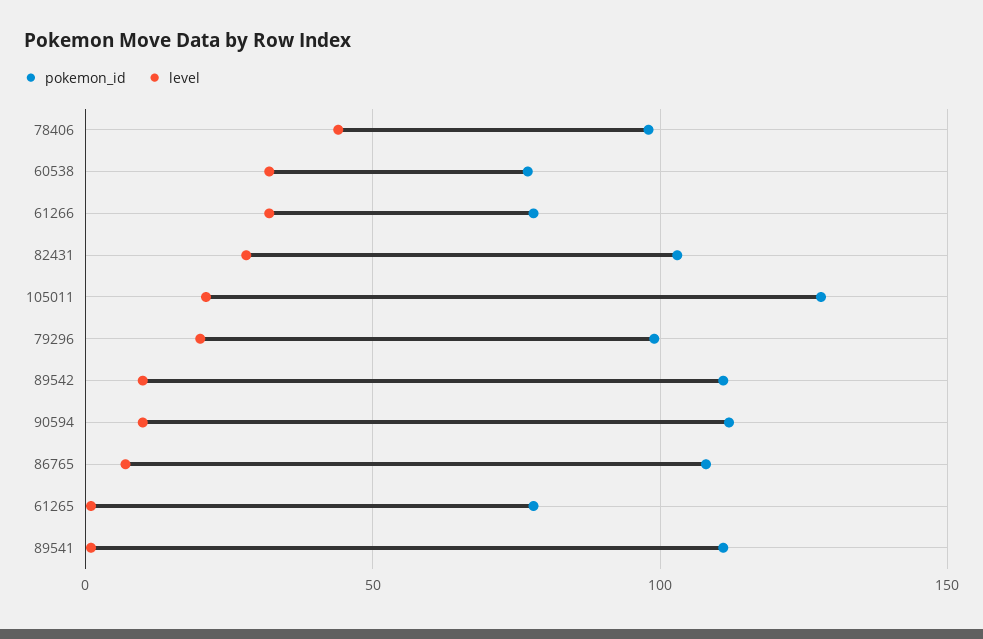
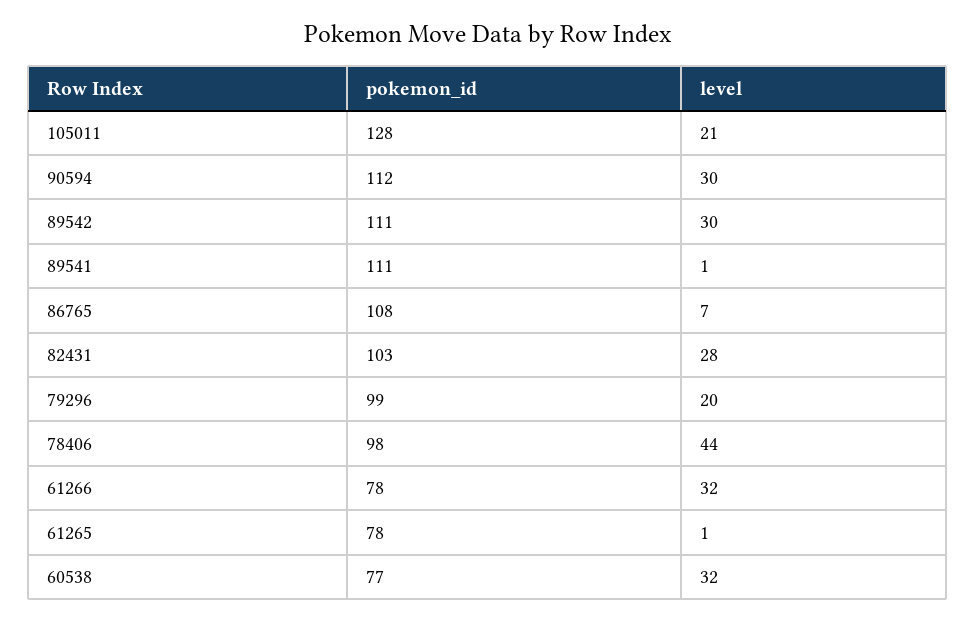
level, 89542: 10 -> 30
level, 90594: 10 -> 30

